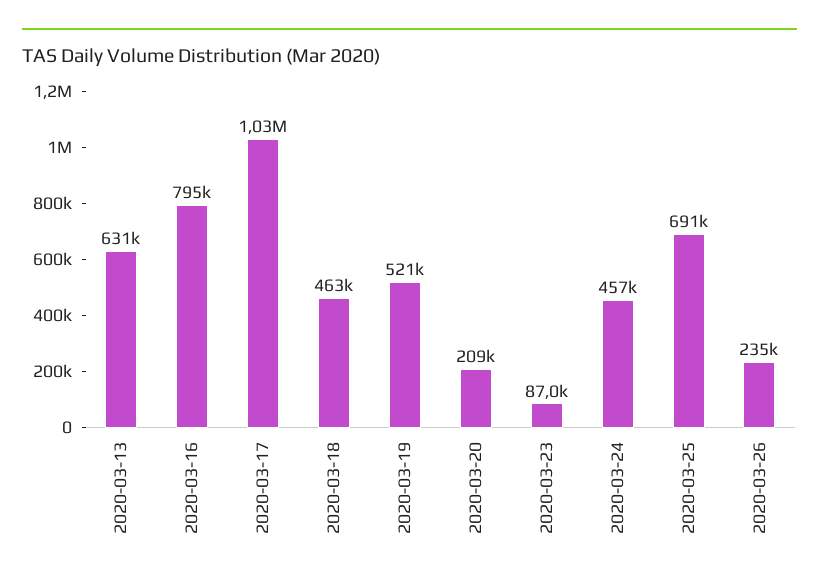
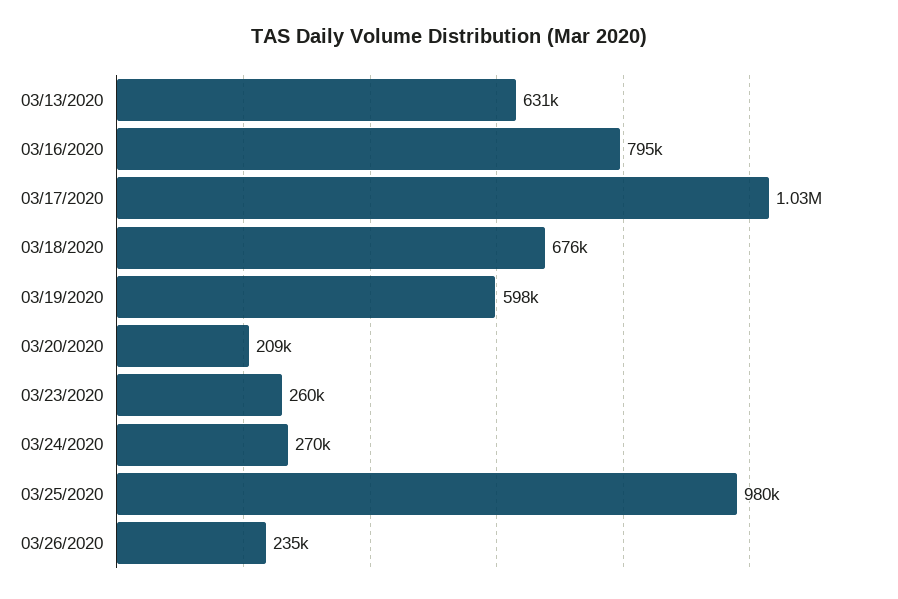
2020-03-18: 463000 -> 676000
2020-03-19: 521000 -> 598000
2020-03-23: 87000 -> 260000
2020-03-24: 457000 -> 270000
2020-03-25: 691000 -> 980000

